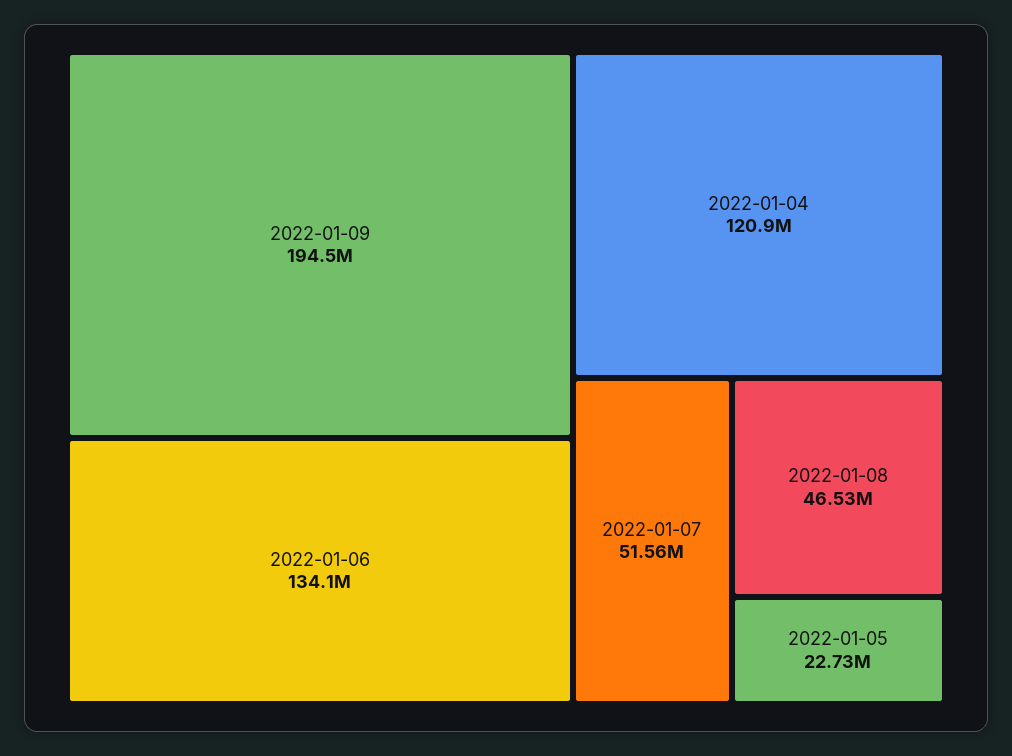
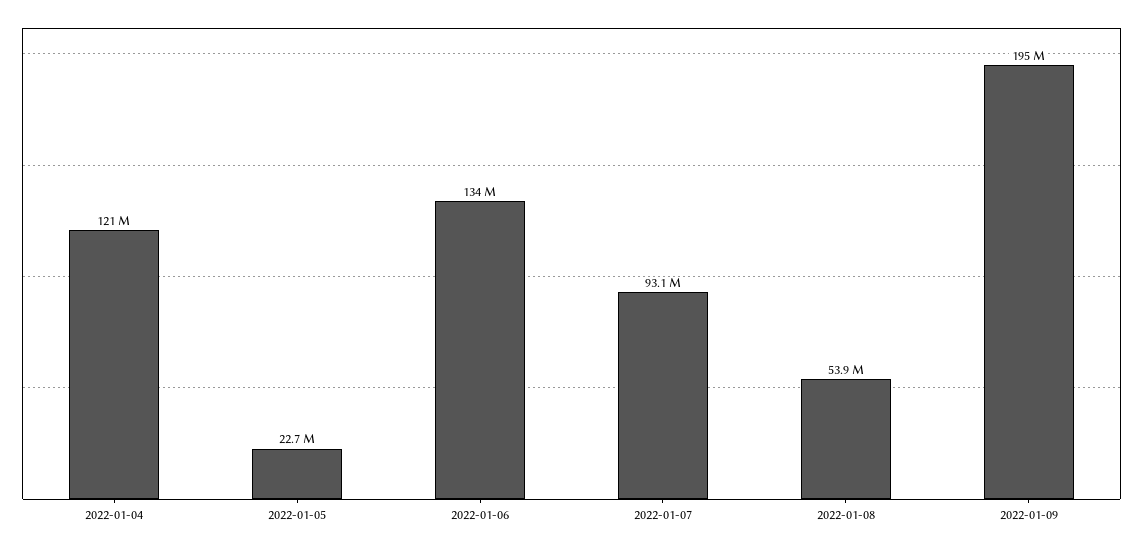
2022-01-07: 51560000 -> 93100000
2022-01-08: 46530000 -> 53900000

